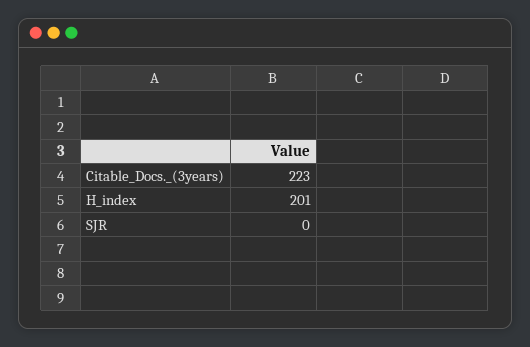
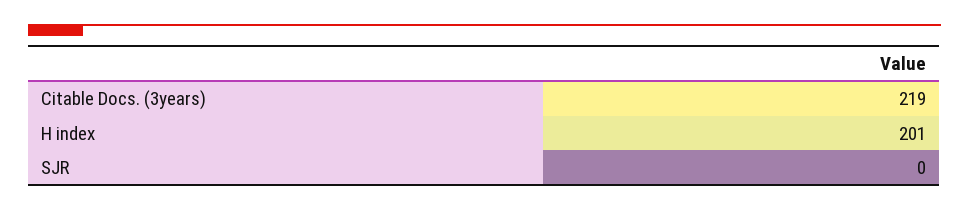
Citable_Docs._(3years): 223 -> 219

